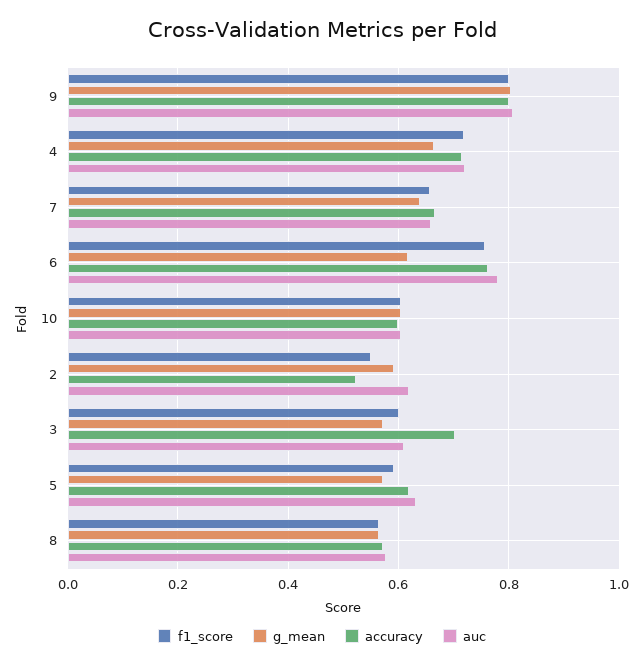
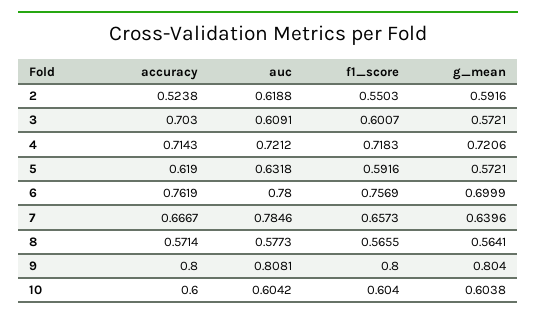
g_mean, 4: 0.66 -> 0.7206
auc, 7: 0.66 -> 0.7846
g_mean, 6: 0.62 -> 0.6999

